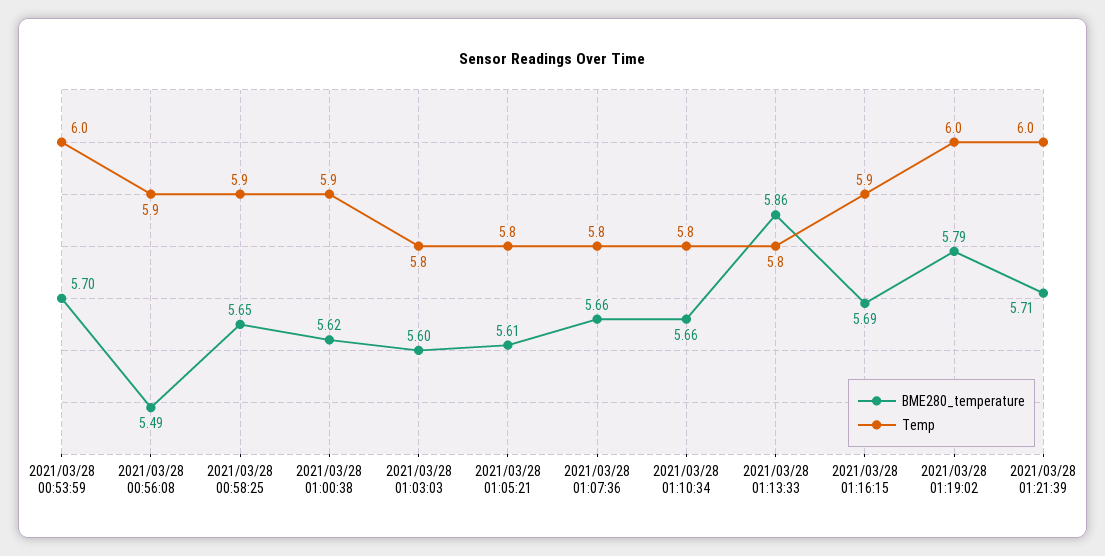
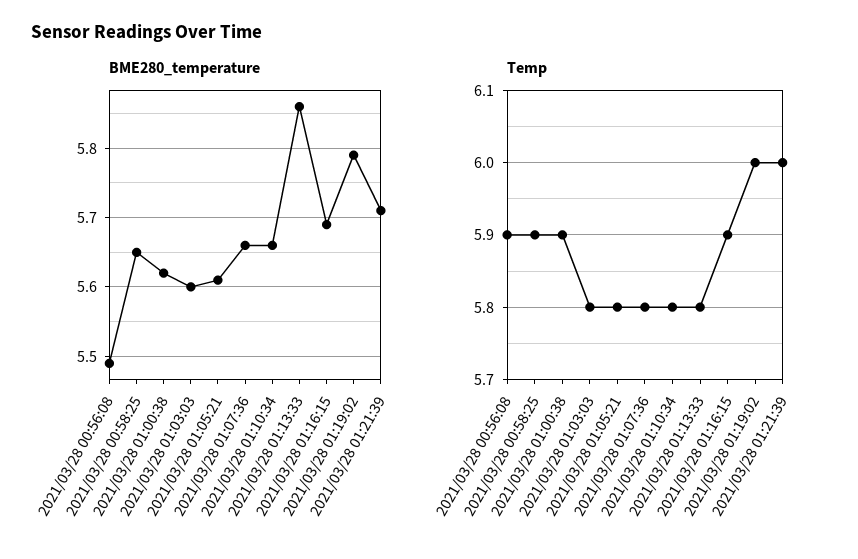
BME280_temperature, 2021/03/28 00:53:59: 5.7 -> none
Temp, 2021/03/28 00:53:59: 6 -> none

